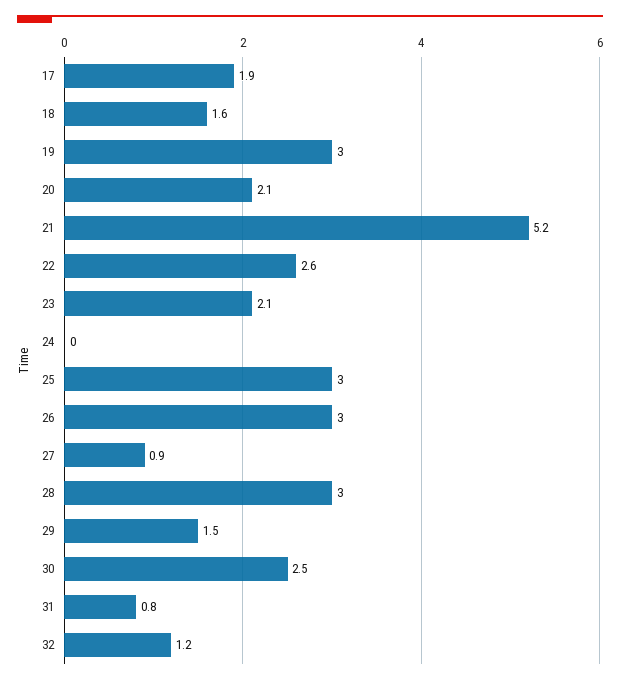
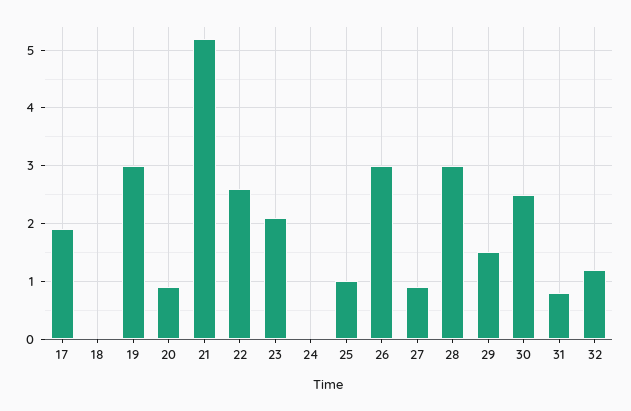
18: 1.6 -> 0
20: 2.1 -> 1
25: 3 -> 1

